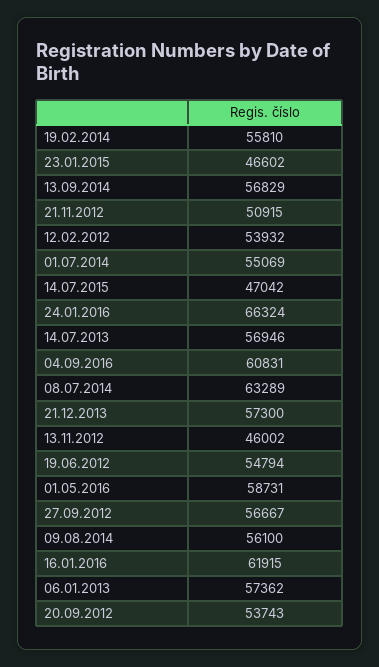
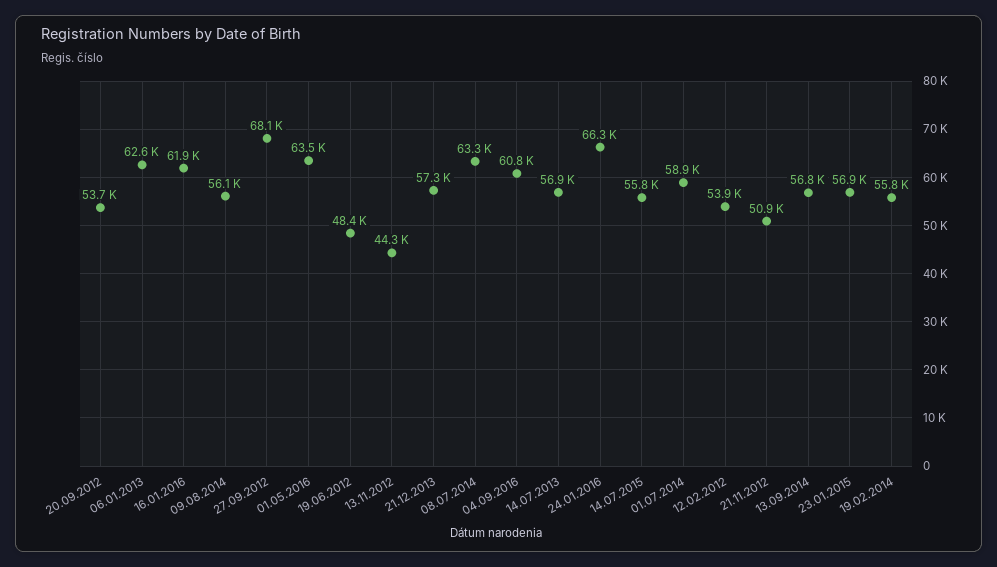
23.01.2015: 46602 -> 56900
01.07.2014: 55069 -> 58900
14.07.2015: 47042 -> 55800
13.11.2012: 46002 -> 44300
19.06.2012: 54794 -> 48400
01.05.2016: 58731 -> 63500
27.09.2012: 56667 -> 68100
06.01.2013: 57362 -> 62600

